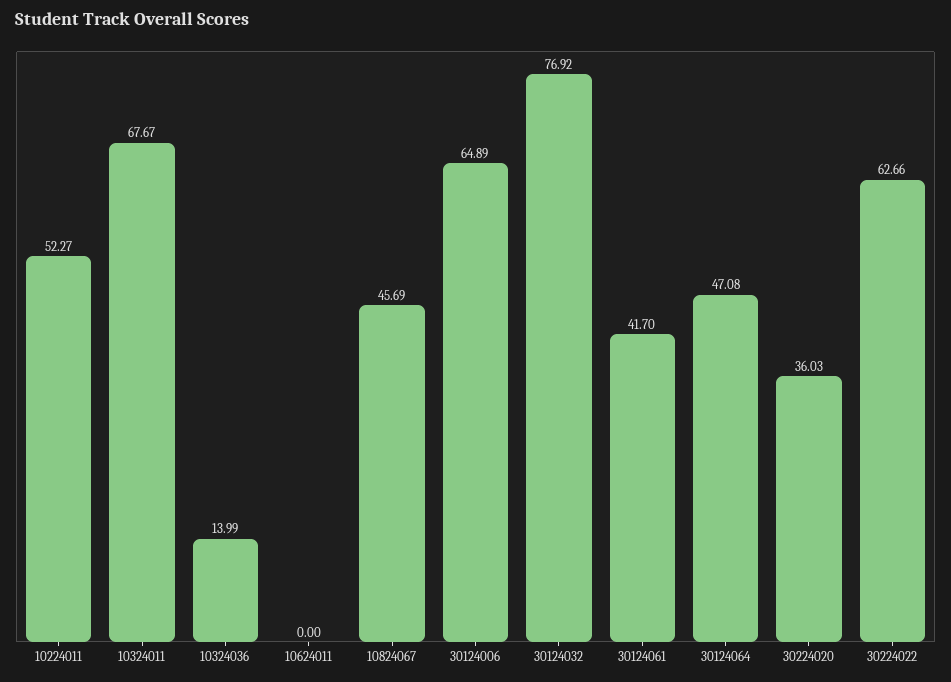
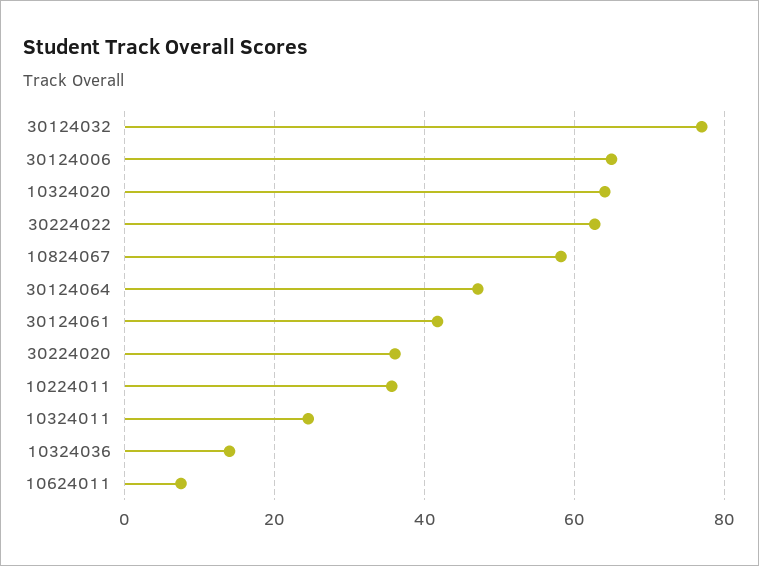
10224011: 52.27 -> 36
10324011: 67.67 -> 24
10624011: 0 -> 8
10824067: 45.69 -> 58
10324020: none -> 64

